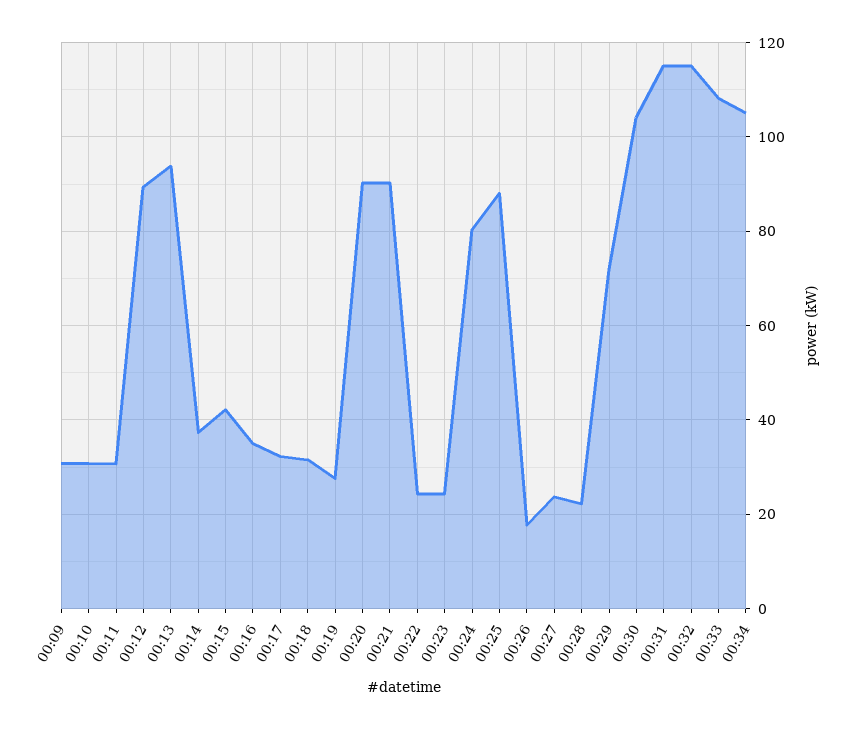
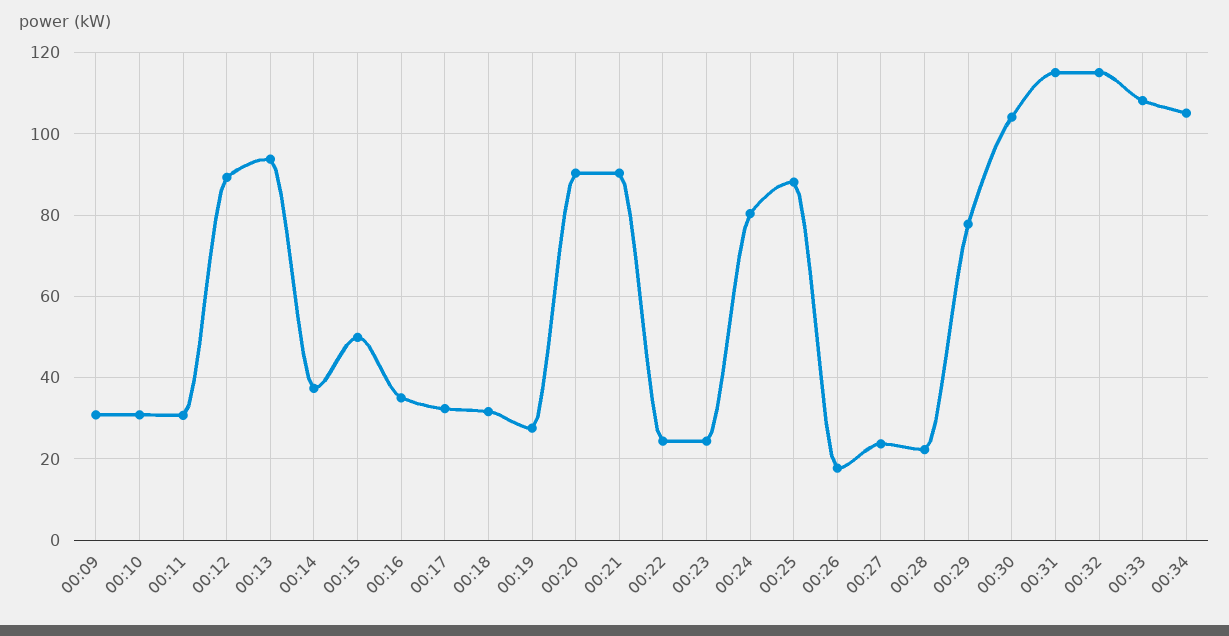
00:15: 42 -> 50
00:29: 72 -> 78

